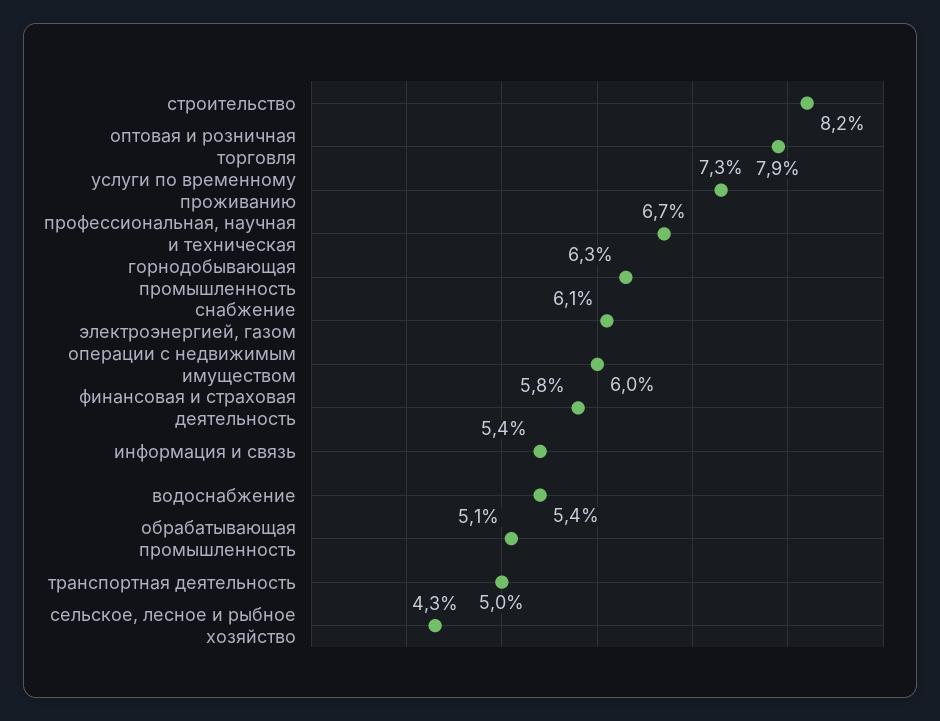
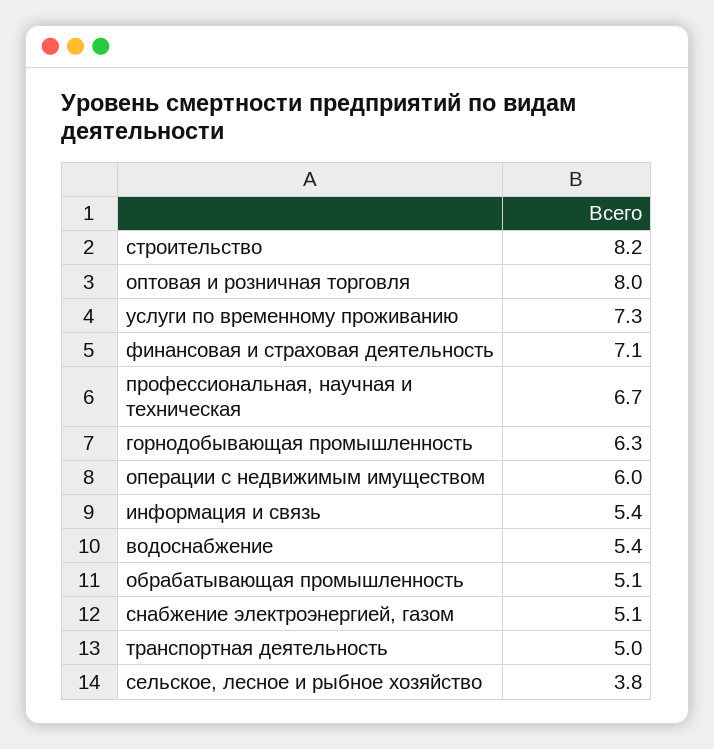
оптовая и розничная торговля: 7.9 -> 8
снабжение электроэнергией, газом: 6.1 -> 5.1
финансовая и страховая деятельность: 5.8 -> 7.1
сельское, лесное и рыбное хозяйство: 4.3 -> 3.8

